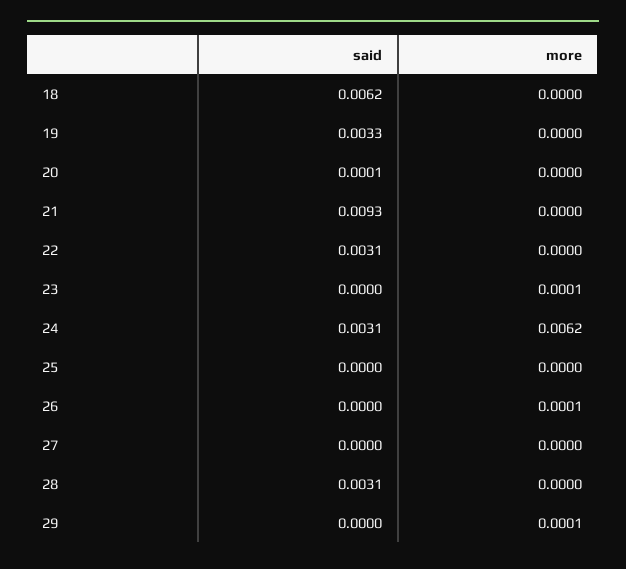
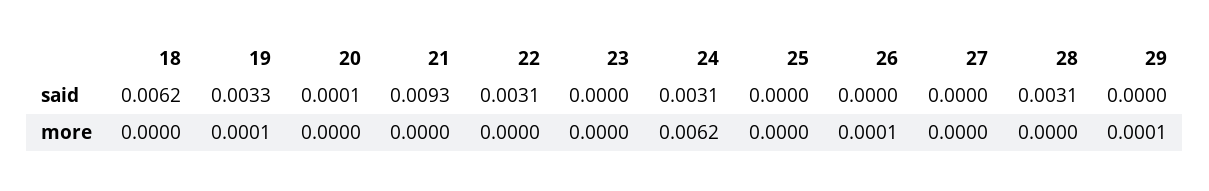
more, 19: 0 -> 0.0001
more, 23: 0.0001 -> 0

